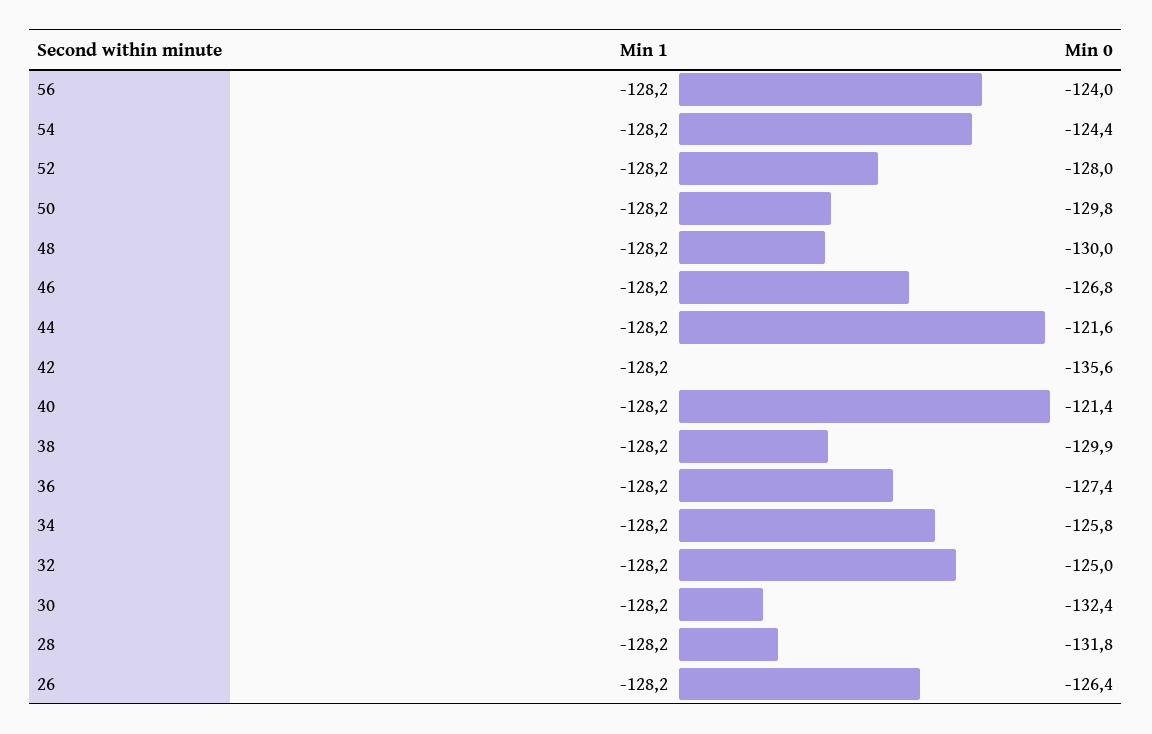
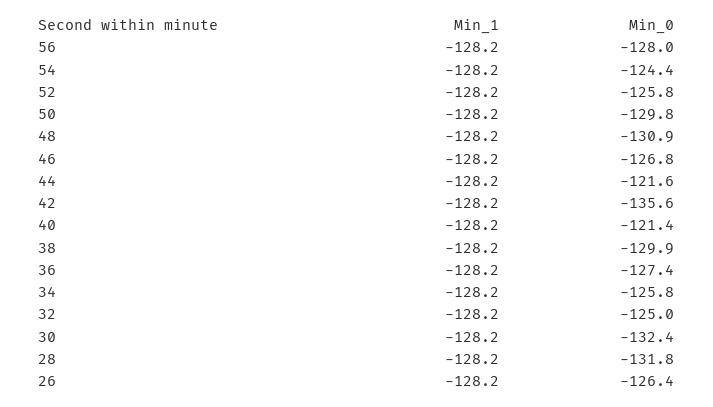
Min 0, 56: -124 -> -128
Min 0, 52: -128 -> -125.8
Min 0, 48: -130 -> -130.9

